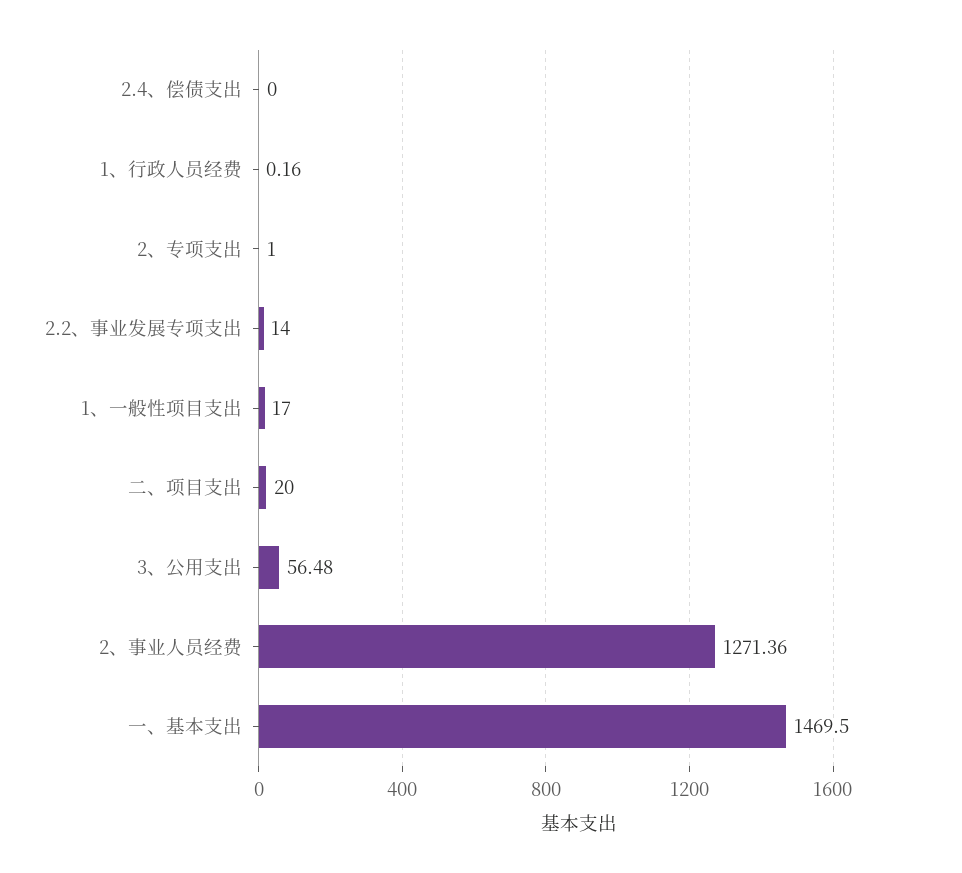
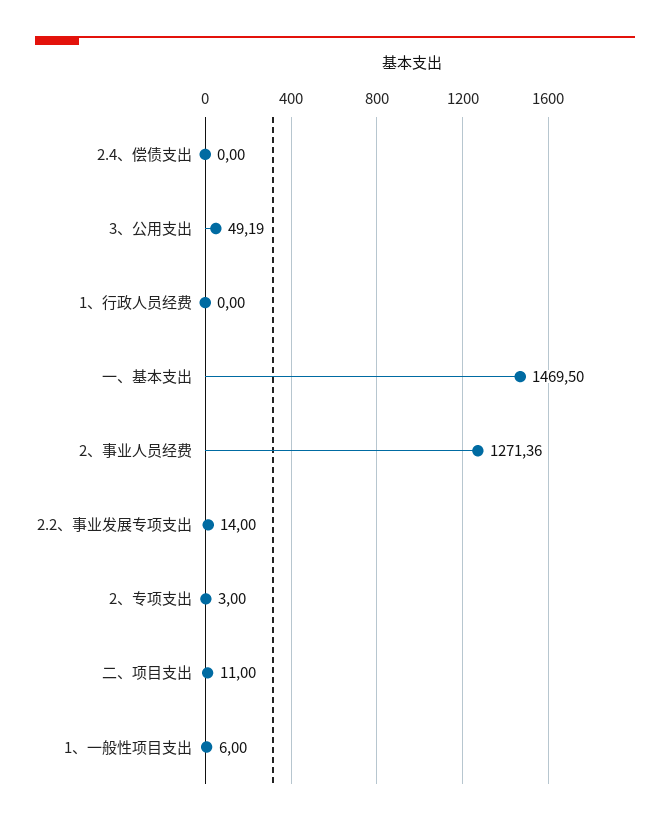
1、行政人员经费: 0.16 -> 0
2、专项支出: 1 -> 3
1、一般性项目支出: 17 -> 6
二、项目支出: 20 -> 11
3、公用支出: 56.48 -> 49.19

